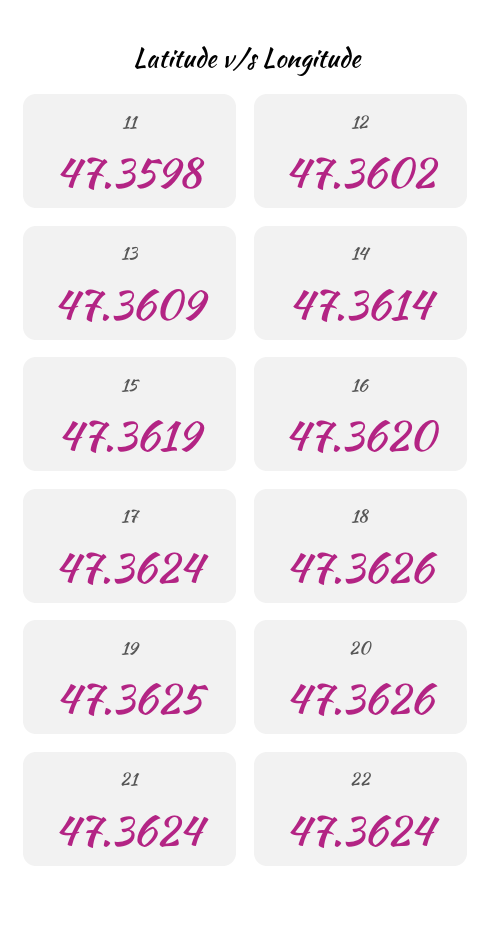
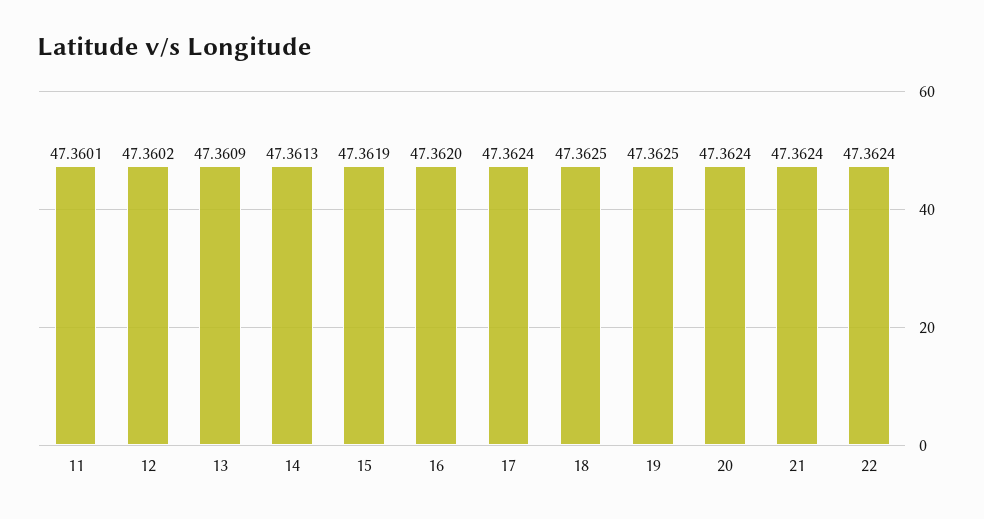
11: 47.3598 -> 47.3601
14: 47.3614 -> 47.3613
18: 47.3626 -> 47.3625
20: 47.3626 -> 47.3624

